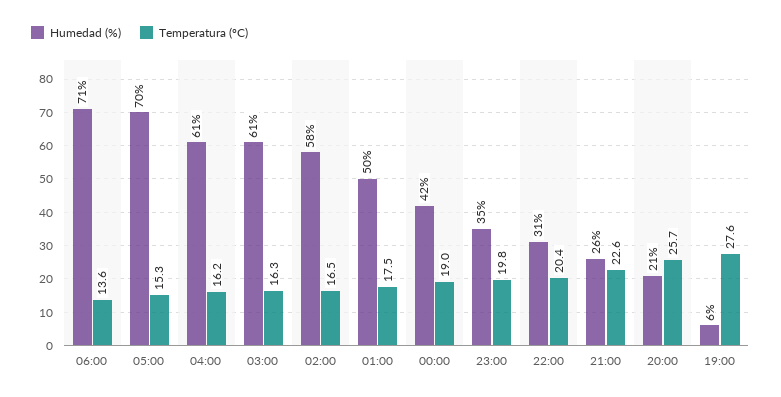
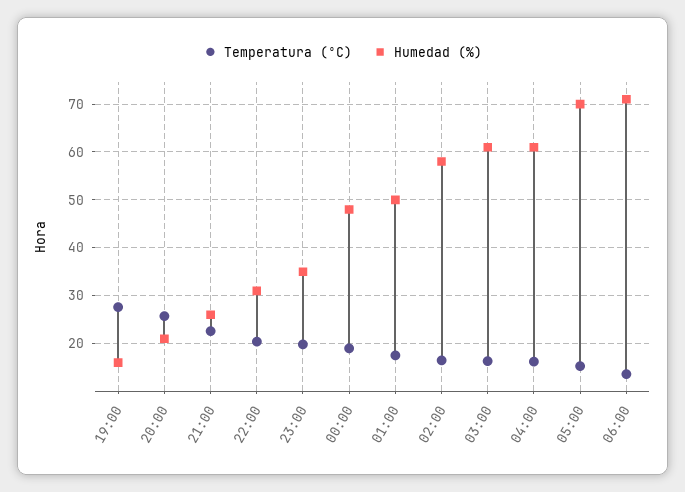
Humedad (%), 00:00: 42 -> 48
Humedad (%), 19:00: 6 -> 16

